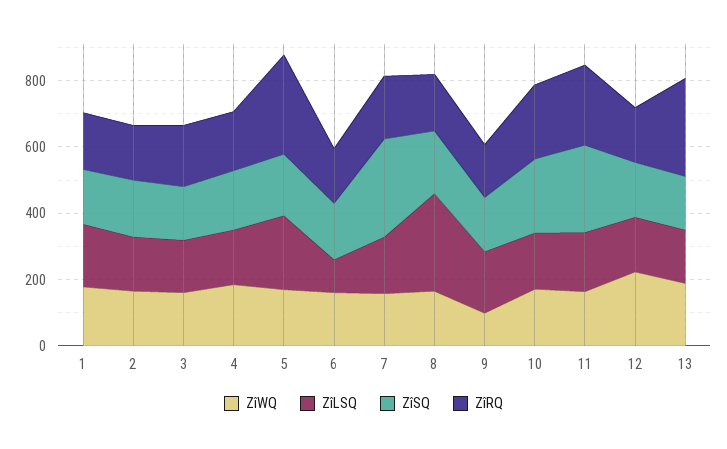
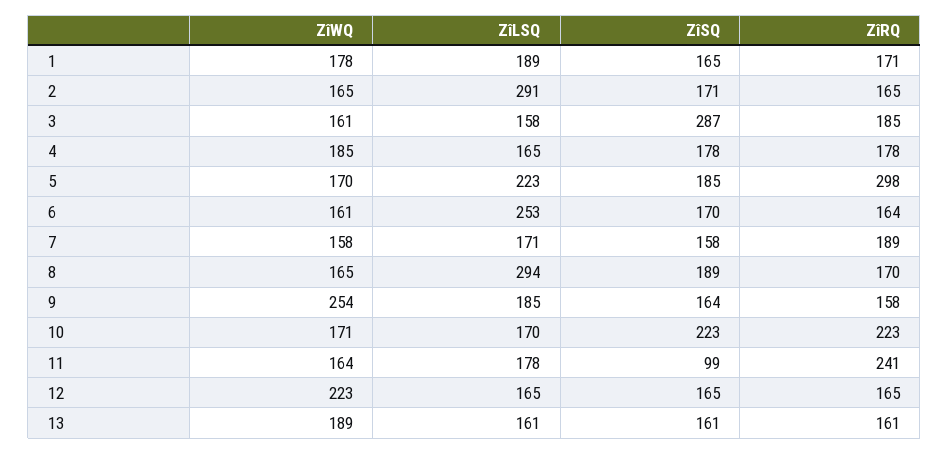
ZîLSQ, 2: 150 -> 291
ZîSQ, 3: 150 -> 287
ZîLSQ, 6: 100 -> 253
ZîSQ, 7: 300 -> 158
ZîWQ, 9: 100 -> 254
ZîSQ, 11: 250 -> 99
ZîRQ, 13: 300 -> 161

